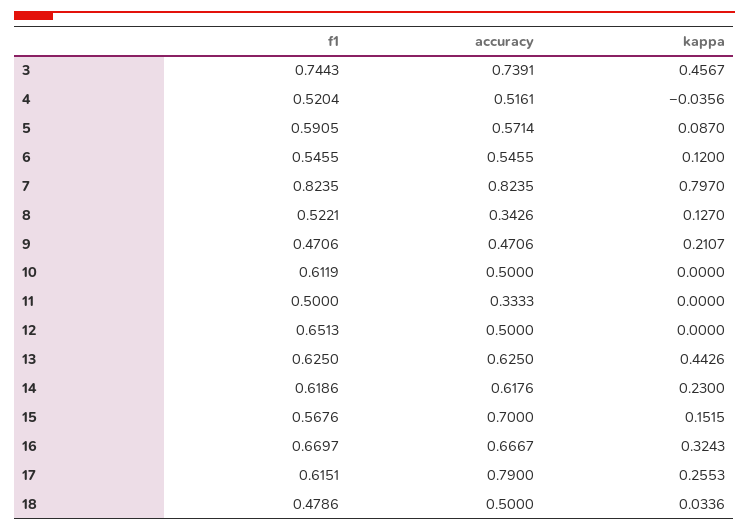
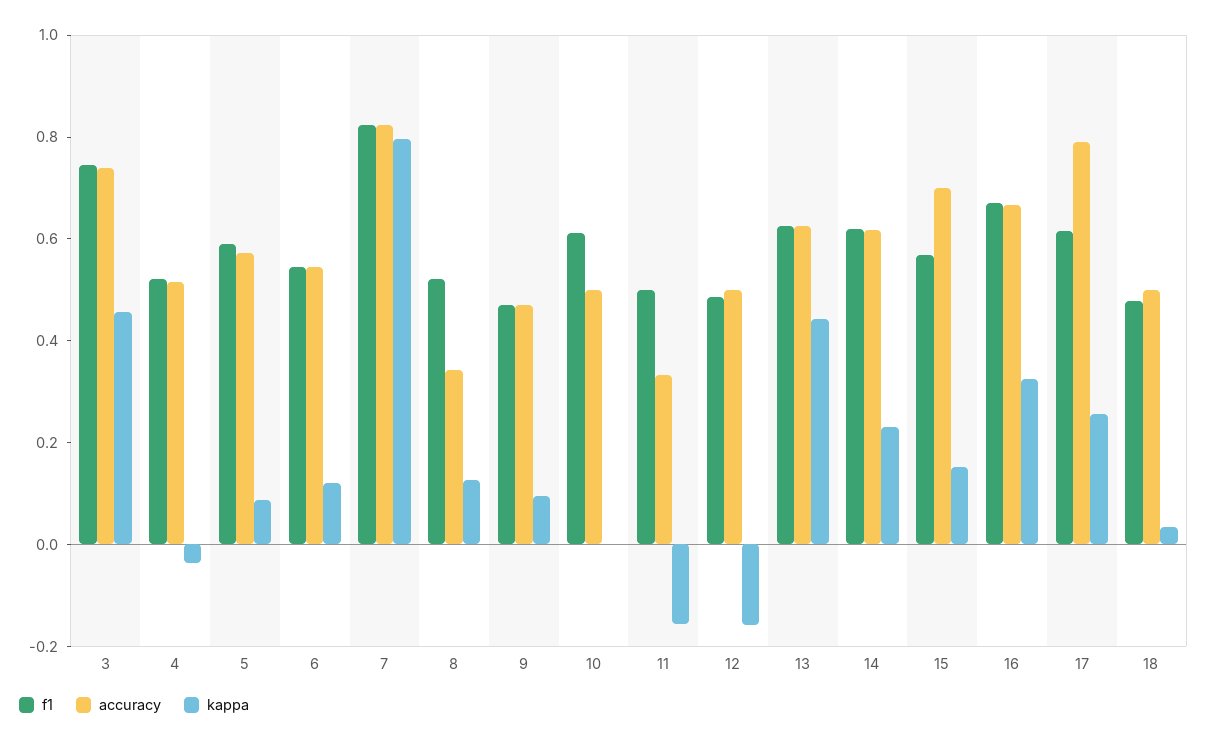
kappa, 9: 0.2107 -> 0.1
kappa, 11: 0 -> -0.15
f1, 12: 0.6513 -> 0.5
kappa, 12: 0 -> -0.15

